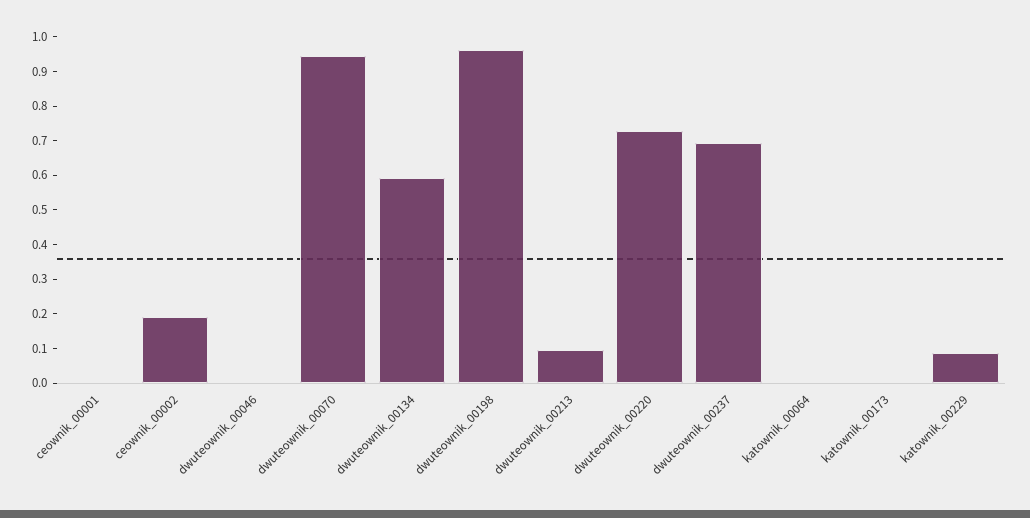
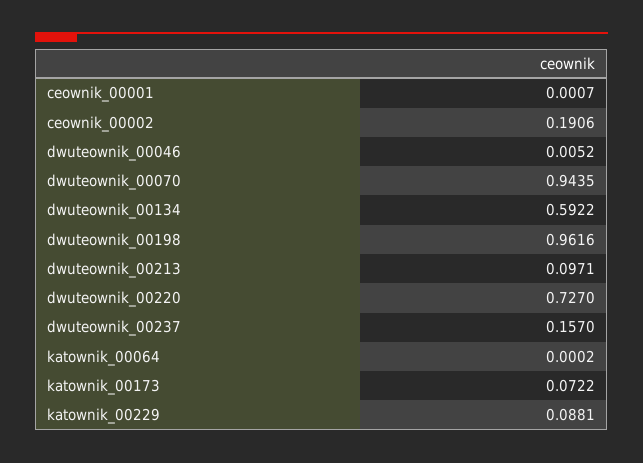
dwuteownik_00237: 0.7 -> 0.157
katownik_00173: 0 -> 0.0722

